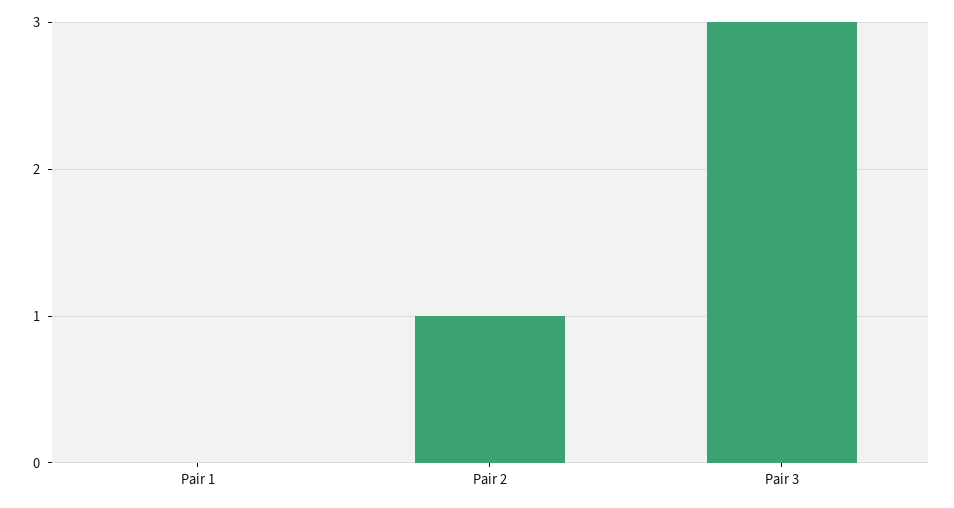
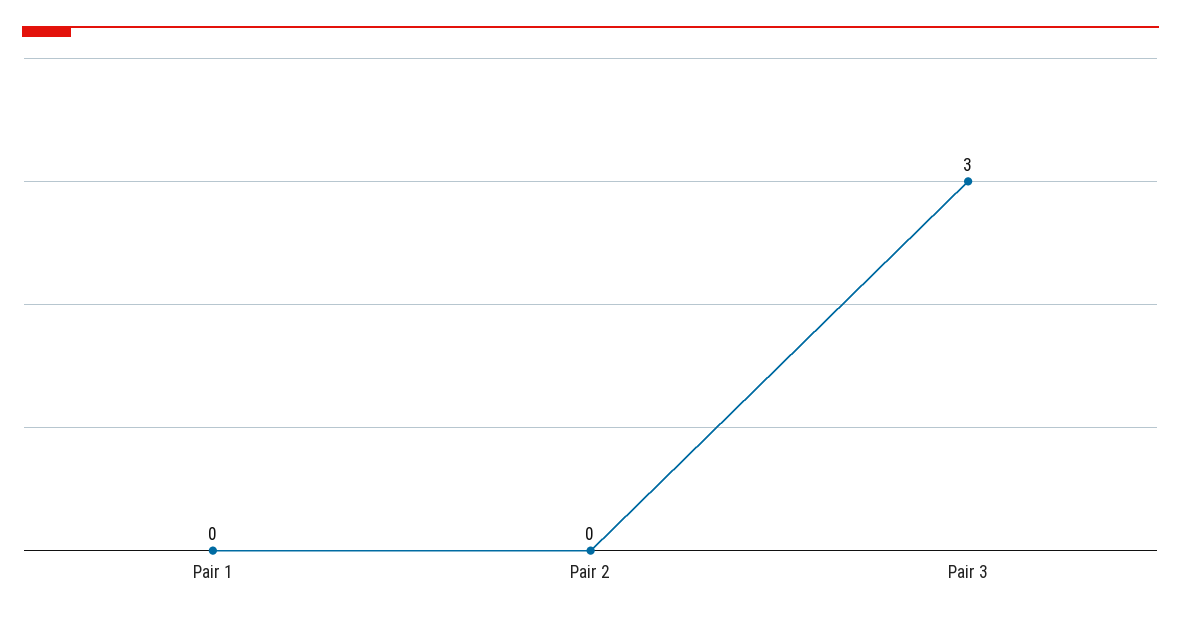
Pair 2: 1 -> 0

